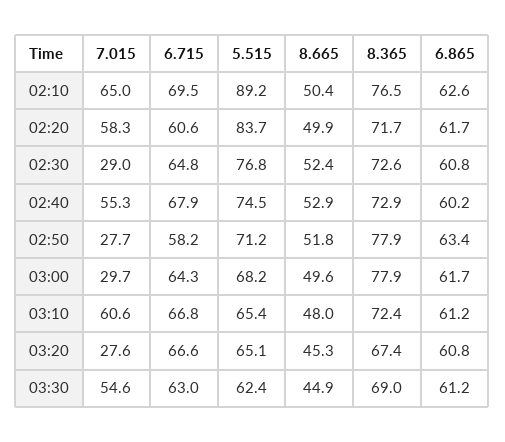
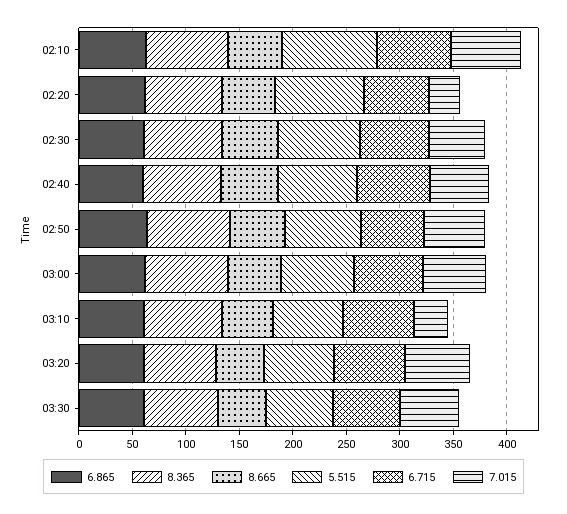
7.015, 02:20: 58.3 -> 30
7.015, 02:30: 29 -> 50
7.015, 02:50: 27.7 -> 60
7.015, 03:00: 29.7 -> 60
7.015, 03:10: 60.6 -> 30
7.015, 03:20: 27.6 -> 60

